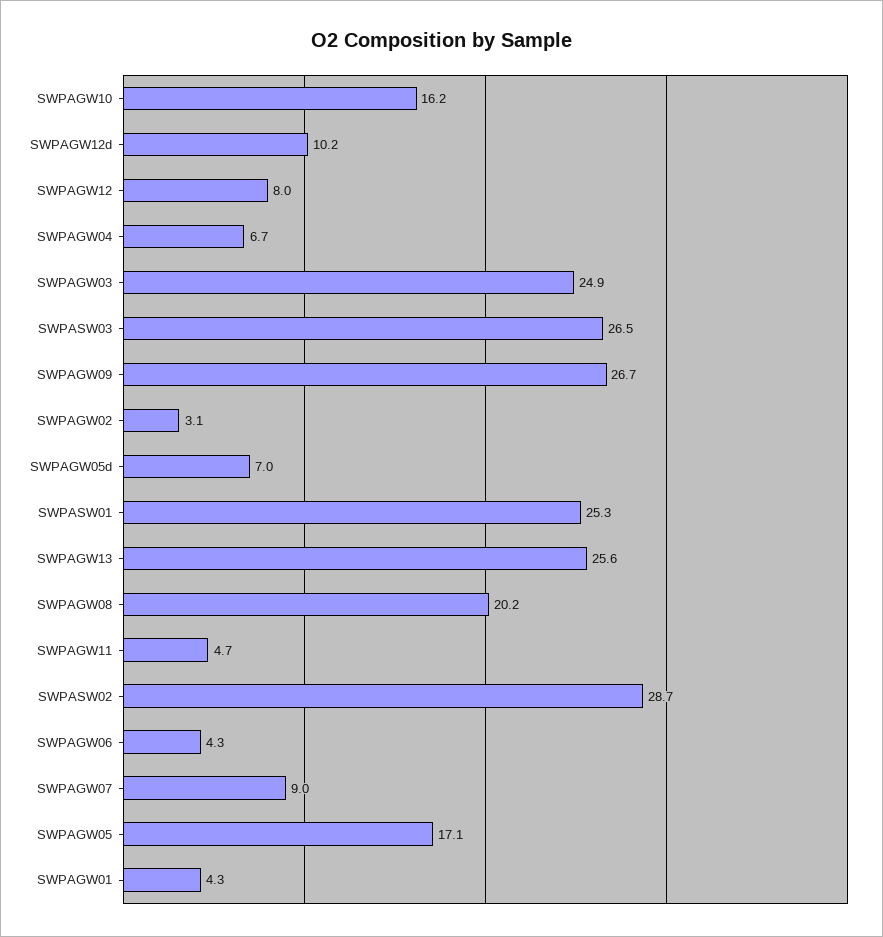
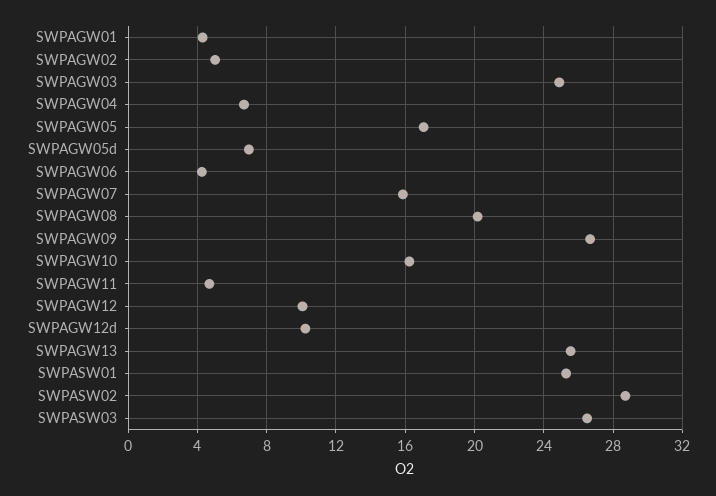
SWPAGW12: 8 -> 10
SWPAGW02: 3.1 -> 5
SWPAGW07: 9 -> 16

